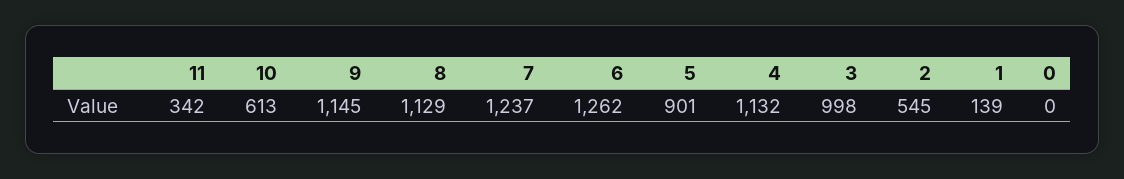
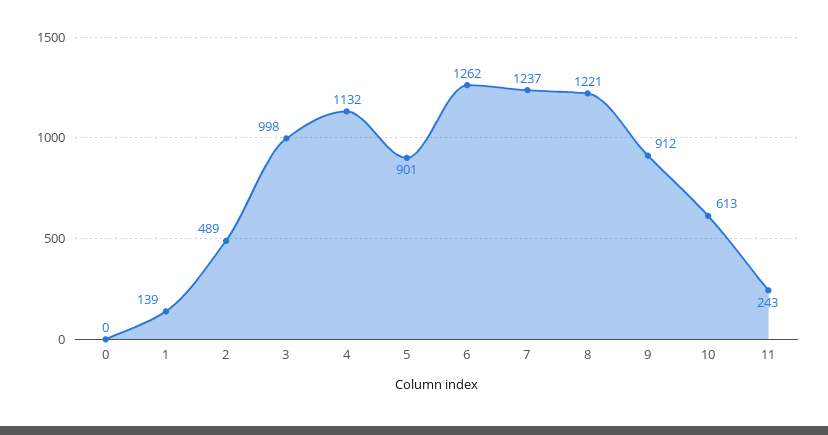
11: 342 -> 243
9: 1145 -> 912
8: 1129 -> 1221
2: 545 -> 489

